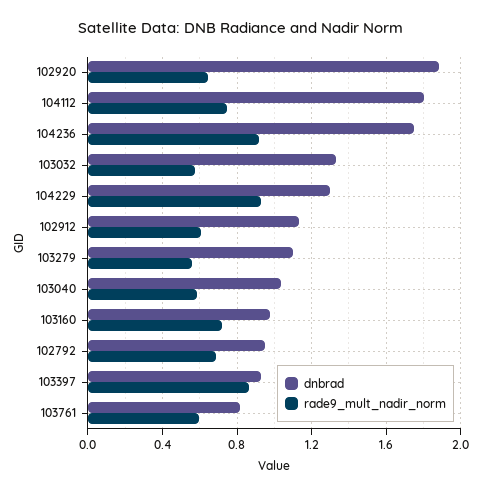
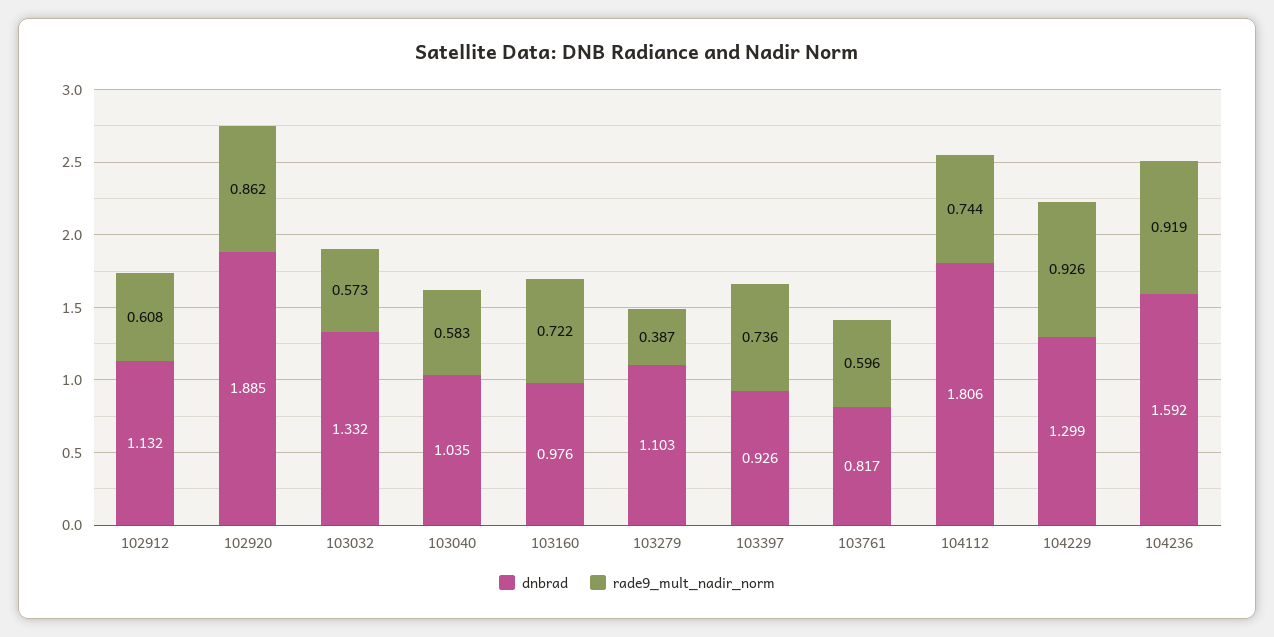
rade9_mult_nadir_norm, 102920: 0.65 -> 0.862
dnbrad, 104236: 1.75 -> 1.592
rade9_mult_nadir_norm, 103279: 0.55 -> 0.387
dnbrad, 102792: 0.95 -> none
rade9_mult_nadir_norm, 102792: 0.7 -> none
rade9_mult_nadir_norm, 103397: 0.85 -> 0.736

